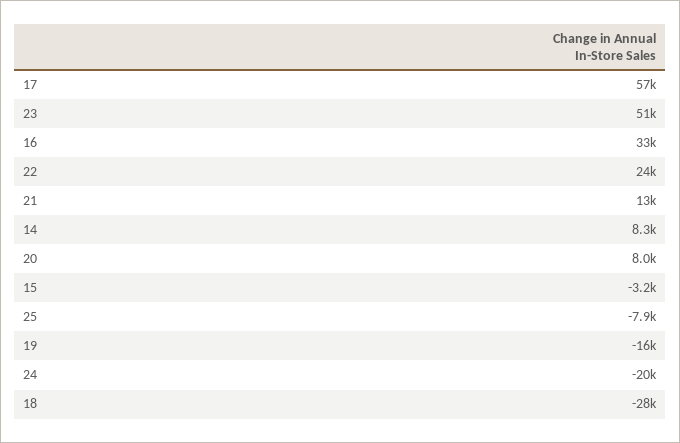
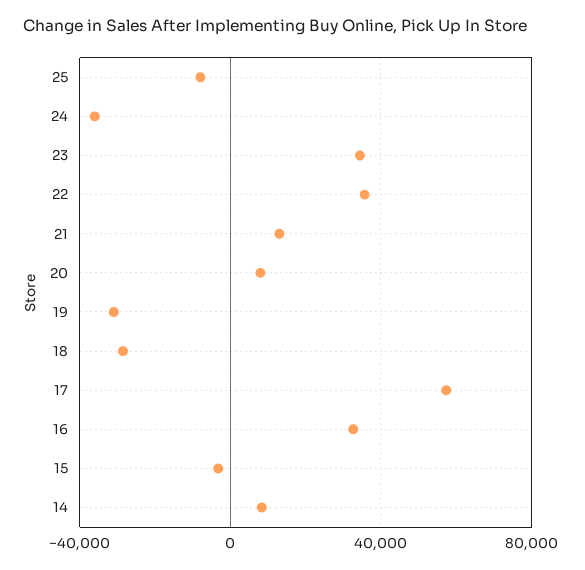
23: 51000 -> 35000
22: 24000 -> 35000
19: -16000 -> -30000
24: -20000 -> -35000

